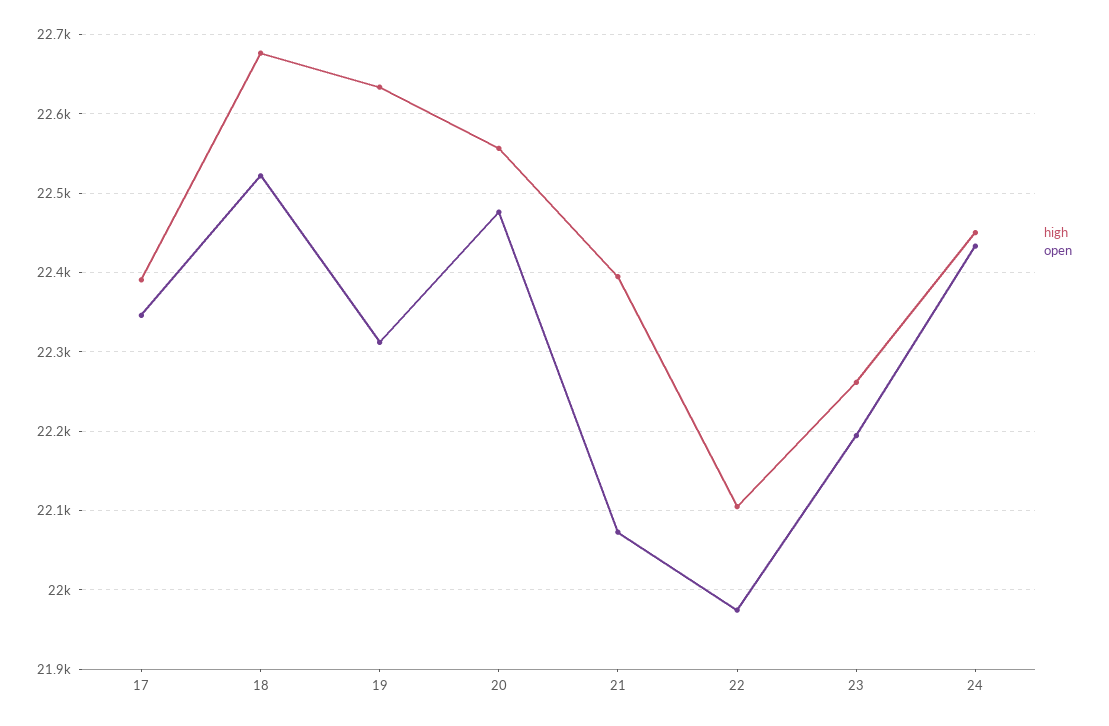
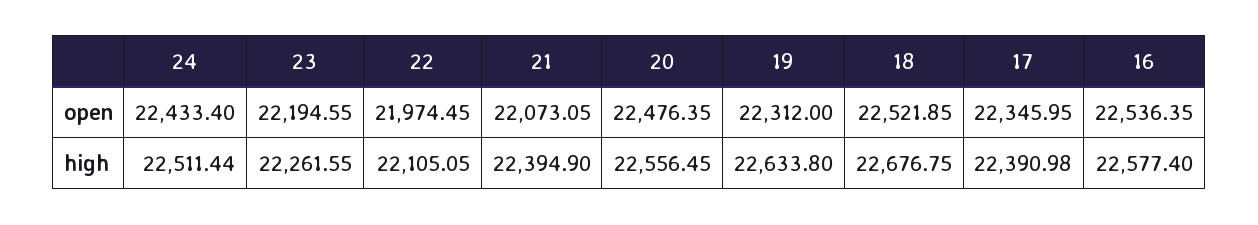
high, 24: 22450 -> 22511.44
open, 16: none -> 22536.35
high, 16: none -> 22577.4

